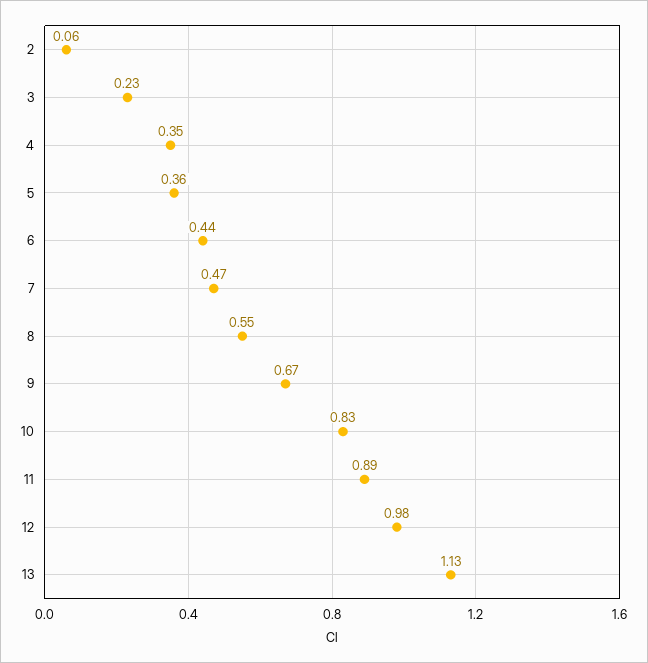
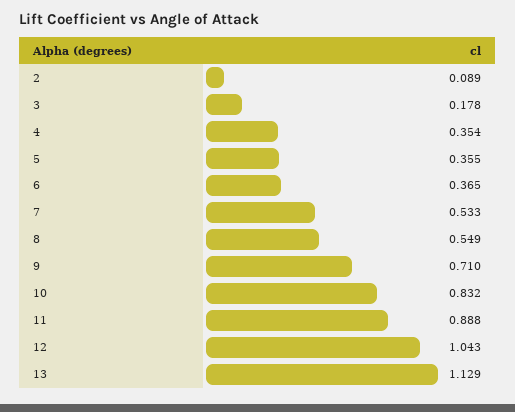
2: 0.06 -> 0.089
3: 0.23 -> 0.178
6: 0.44 -> 0.365
7: 0.47 -> 0.533
9: 0.67 -> 0.71
12: 0.98 -> 1.043

